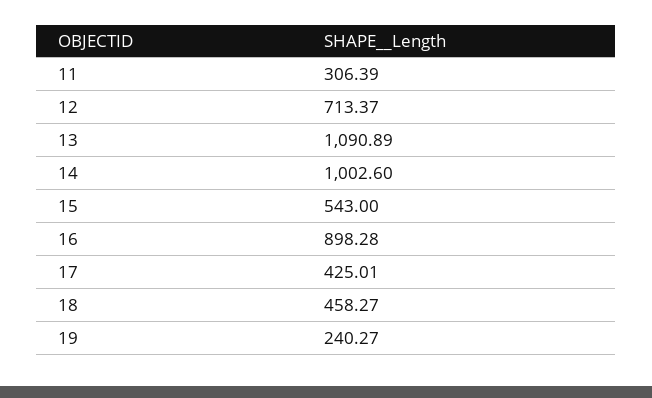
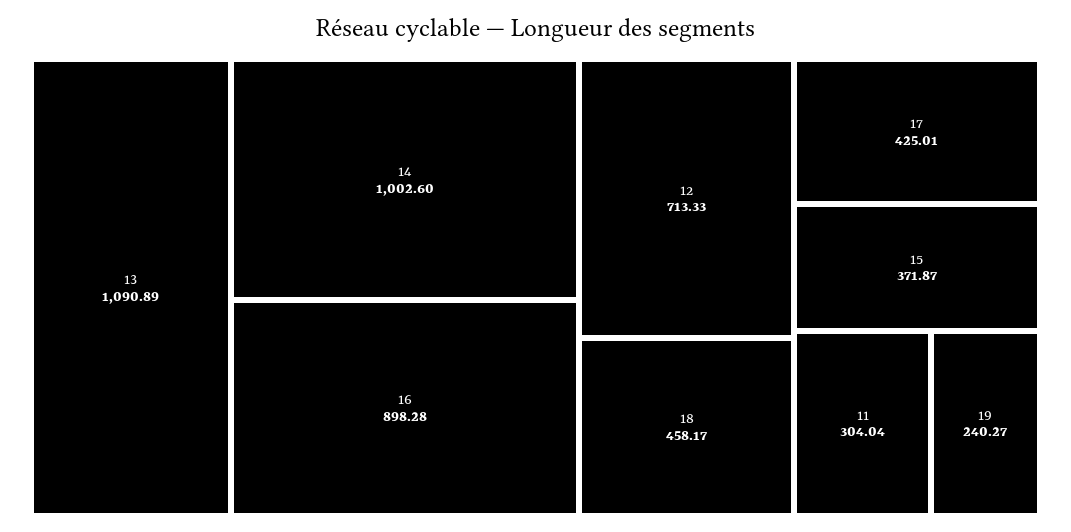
11: 306.39 -> 304.04
12: 713.37 -> 713.33
15: 543 -> 371.87
18: 458.27 -> 458.17

